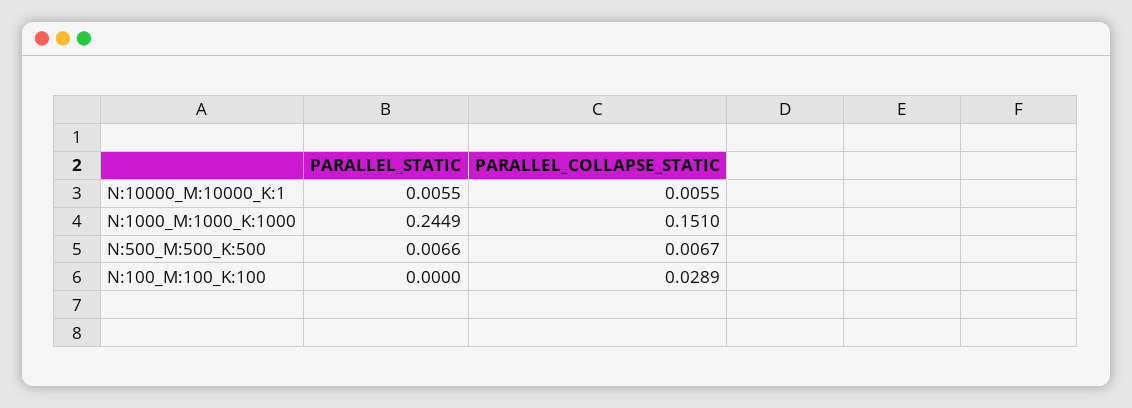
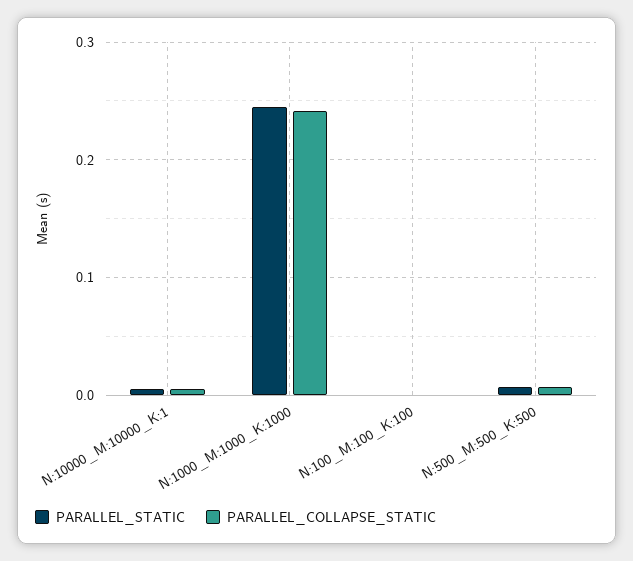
PARALLEL_COLLAPSE_STATIC, N:1000_M:1000_K:1000: 0.151 -> 0.24
PARALLEL_COLLAPSE_STATIC, N:100_M:100_K:100: 0.0289 -> 0

